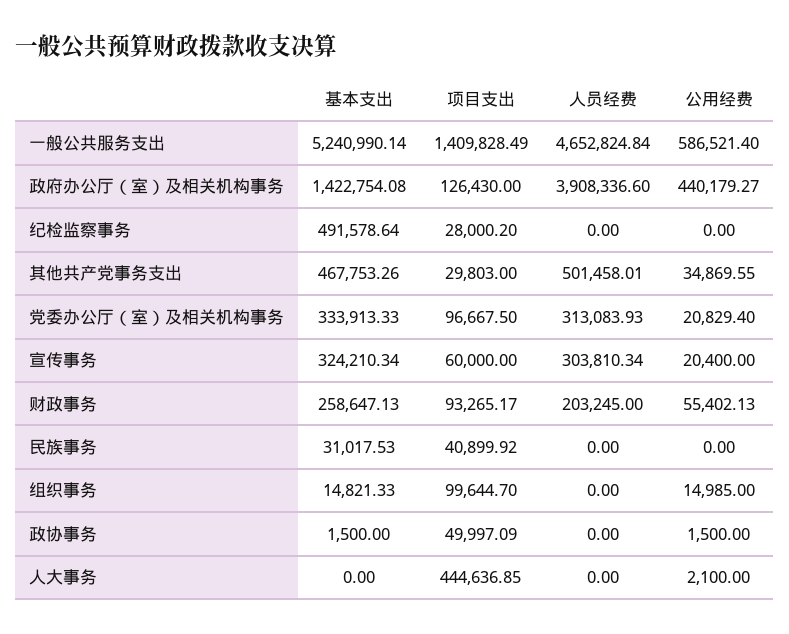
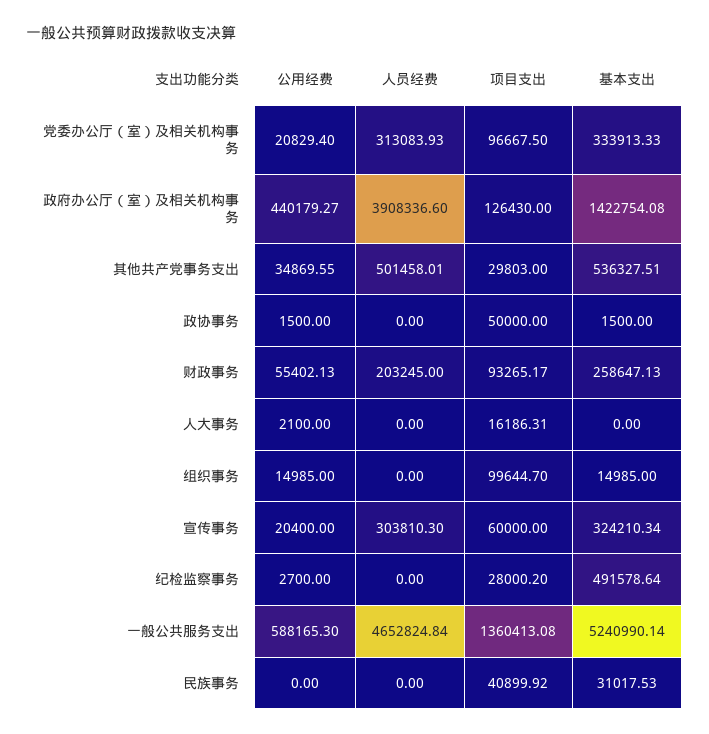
项目支出, 一般公共服务支出: 1409828.49 -> 1360413.08
公用经费, 一般公共服务支出: 586521.4 -> 588165.3
公用经费, 纪检监察事务: 0 -> 2700
基本支出, 其他共产党事务支出: 467753.26 -> 536327.51
人员经费, 宣传事务: 303810.34 -> 303810.3
基本支出, 组织事务: 14821.33 -> 14985
项目支出, 政协事务: 49997.09 -> 50000
项目支出, 人大事务: 444636.85 -> 16186.31

